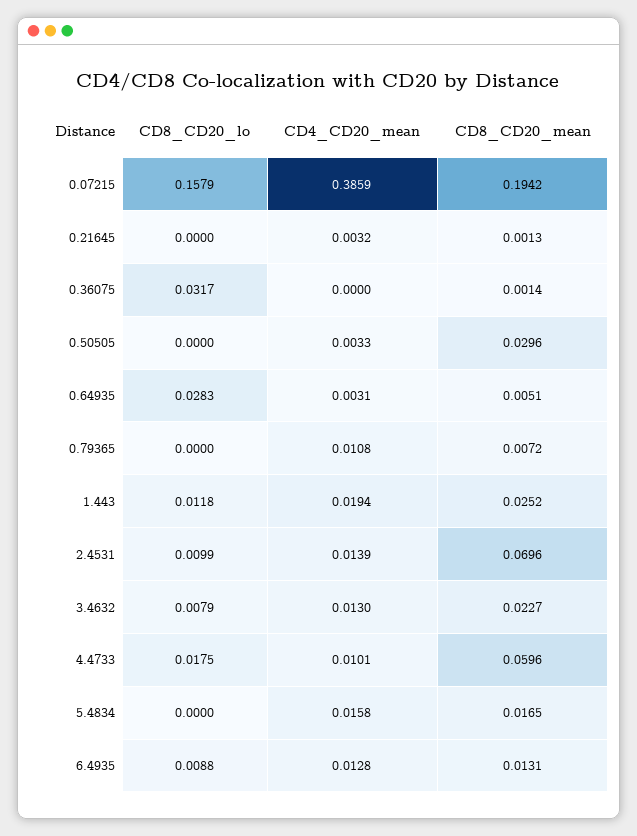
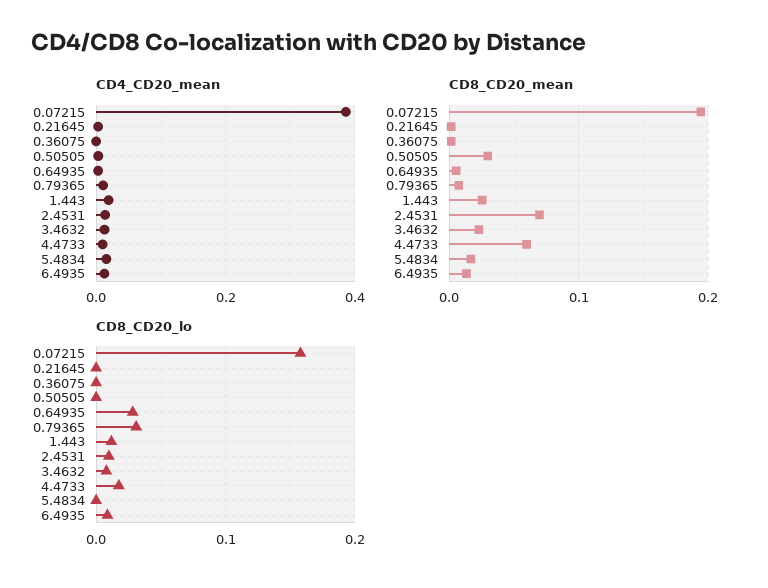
CD8_CD20_lo, 0.36075: 0.0317 -> 0
CD8_CD20_lo, 0.79365: 0 -> 0.03

